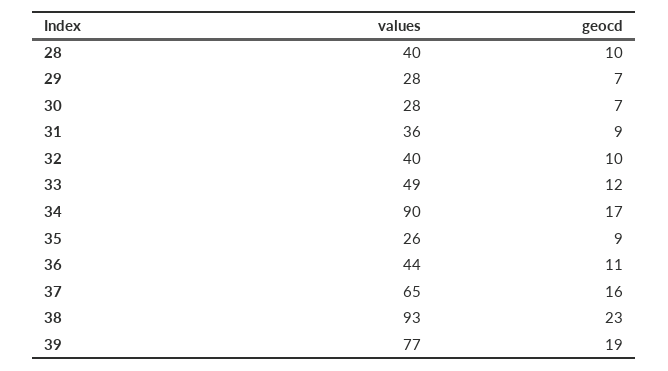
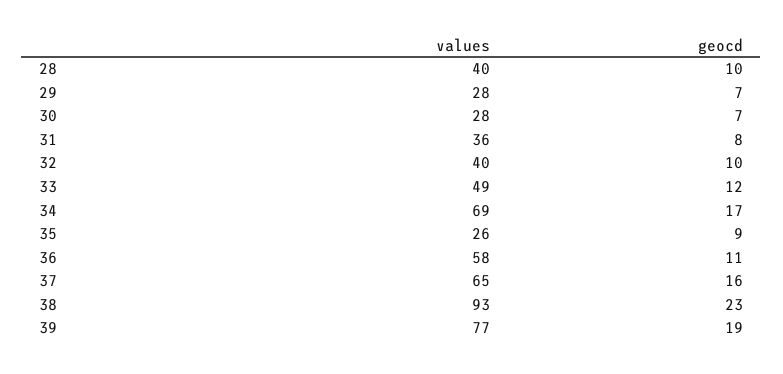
geocd, 31: 9 -> 8
values, 34: 90 -> 69
values, 36: 44 -> 58

